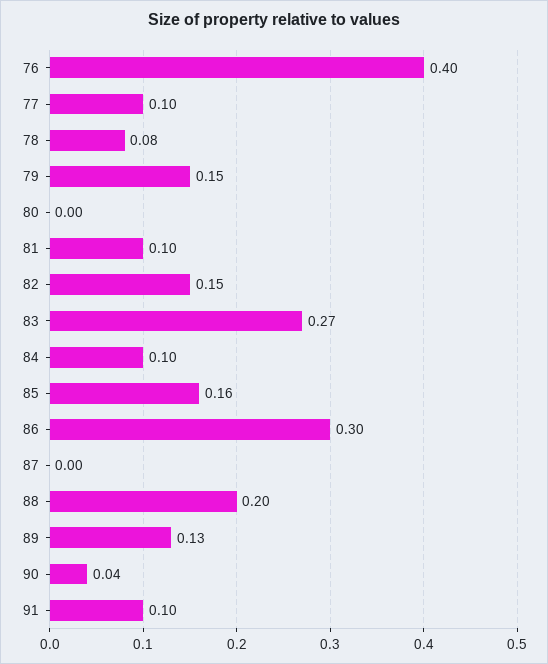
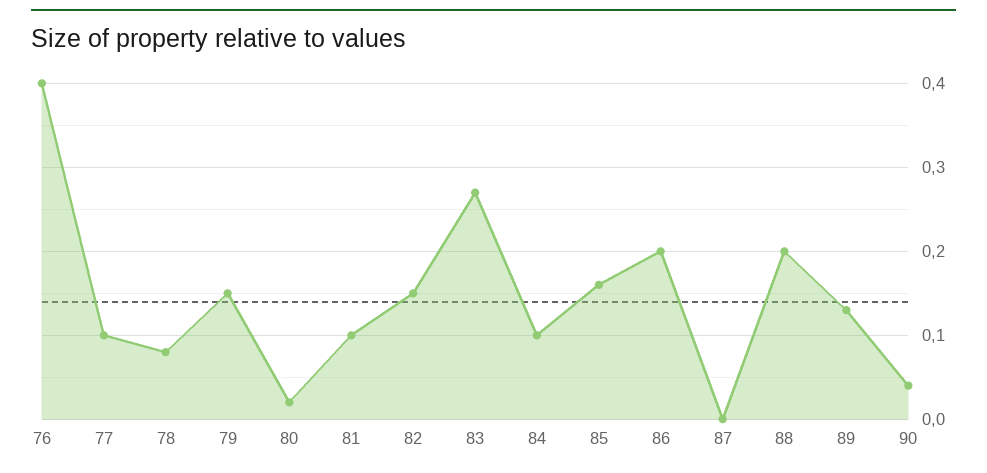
80: 0 -> 0.02
86: 0.3 -> 0.2
91: 0.1 -> none

